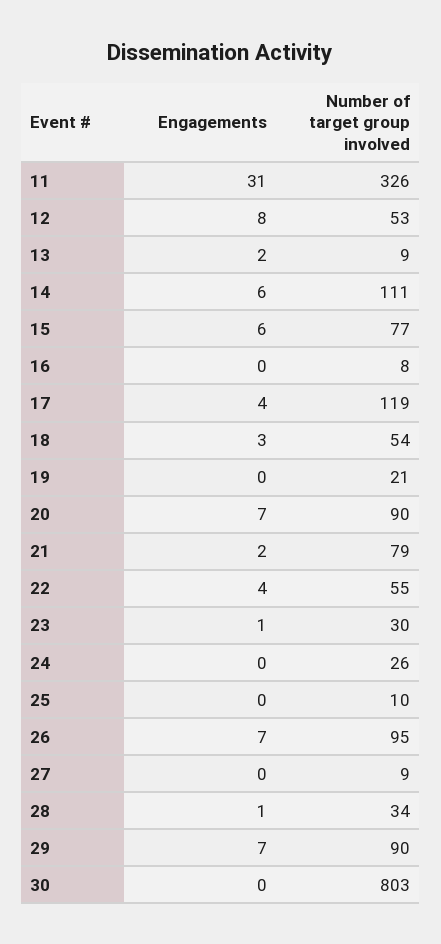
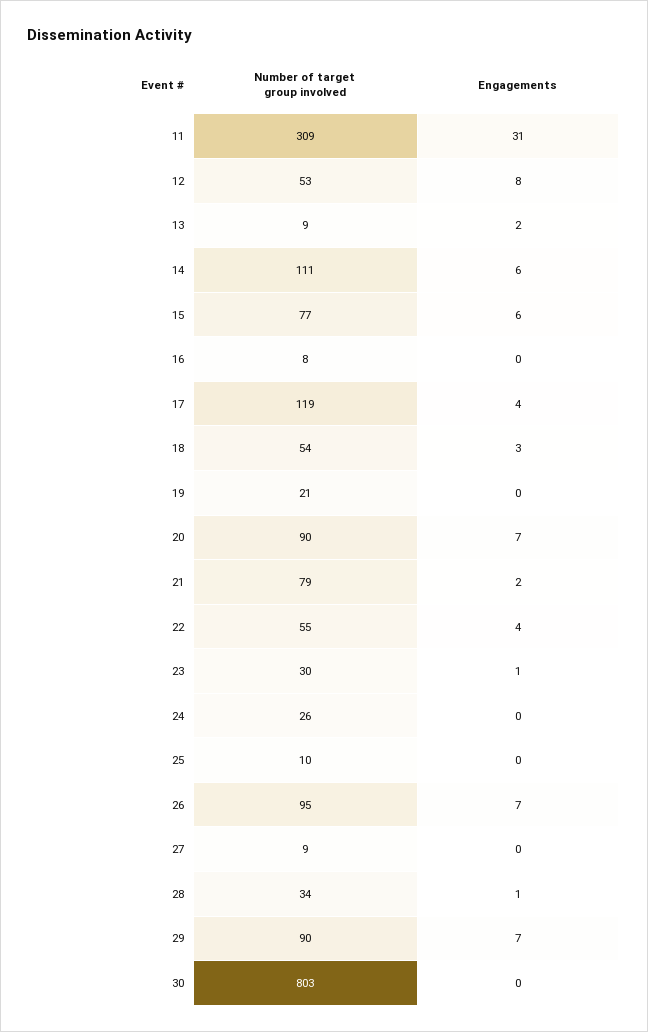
Number of target group involved, 11: 326 -> 309

